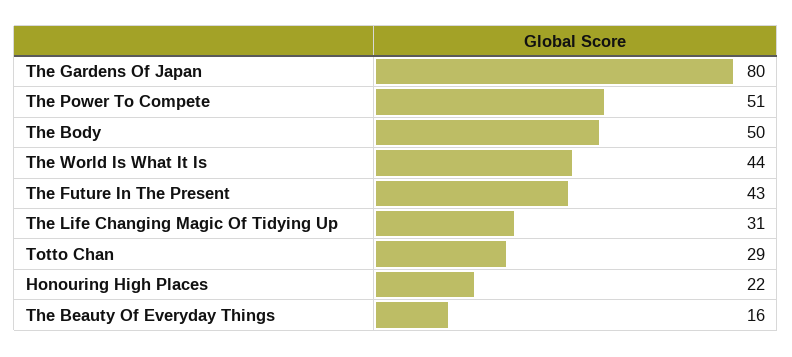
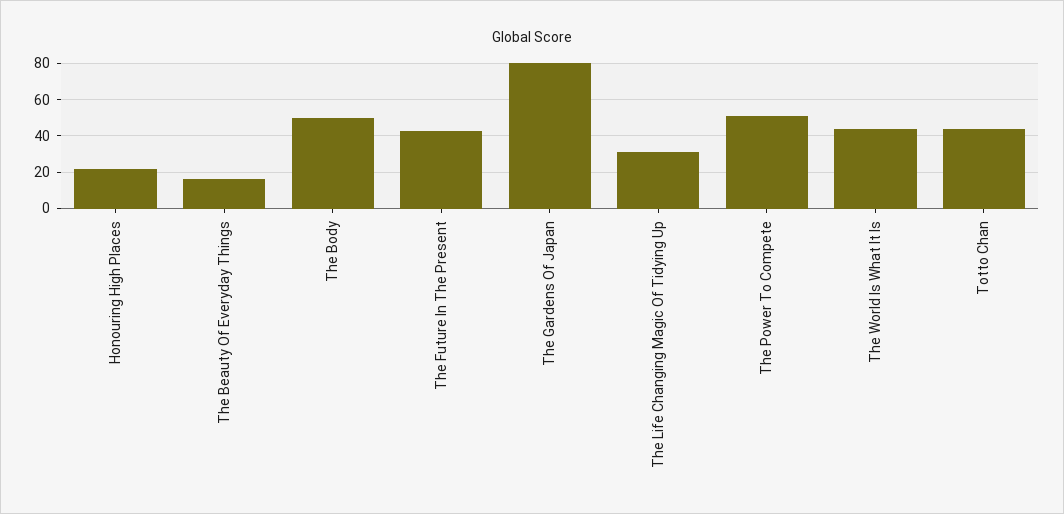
Totto Chan: 29 -> 45

